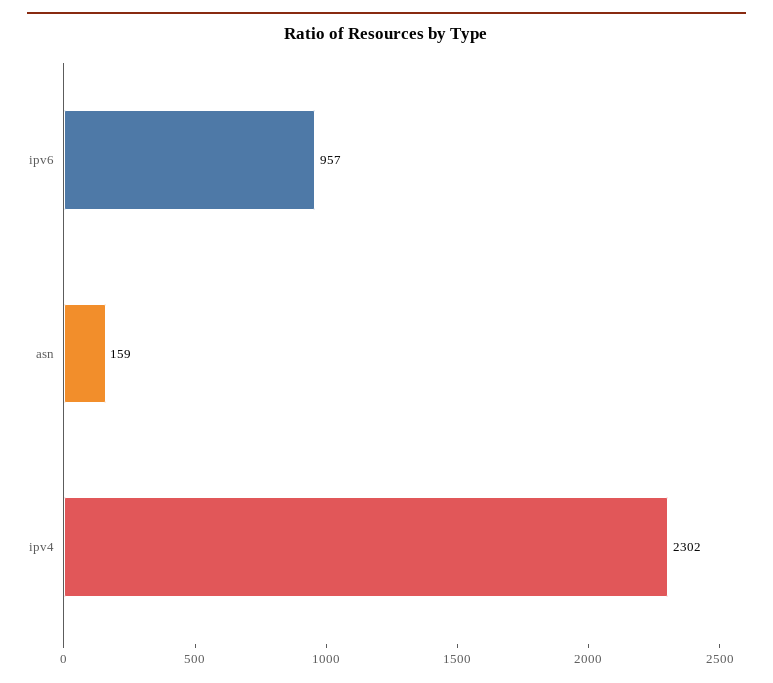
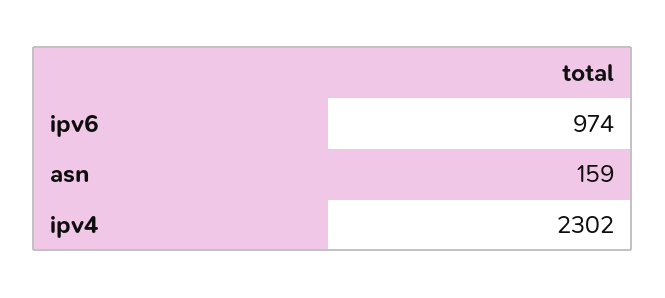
ipv6: 957 -> 974

